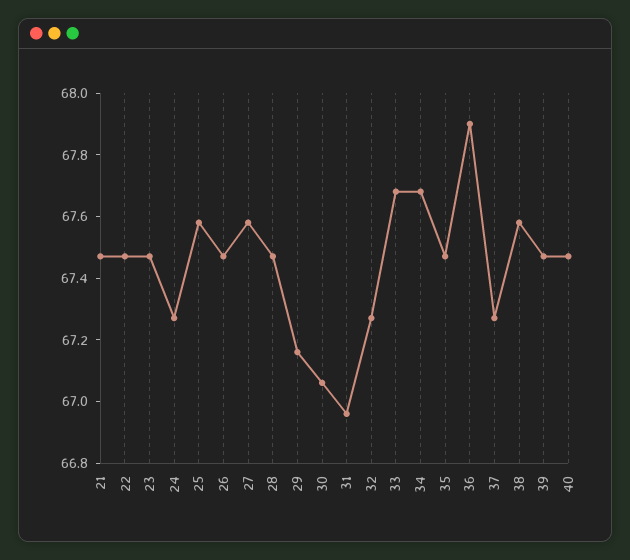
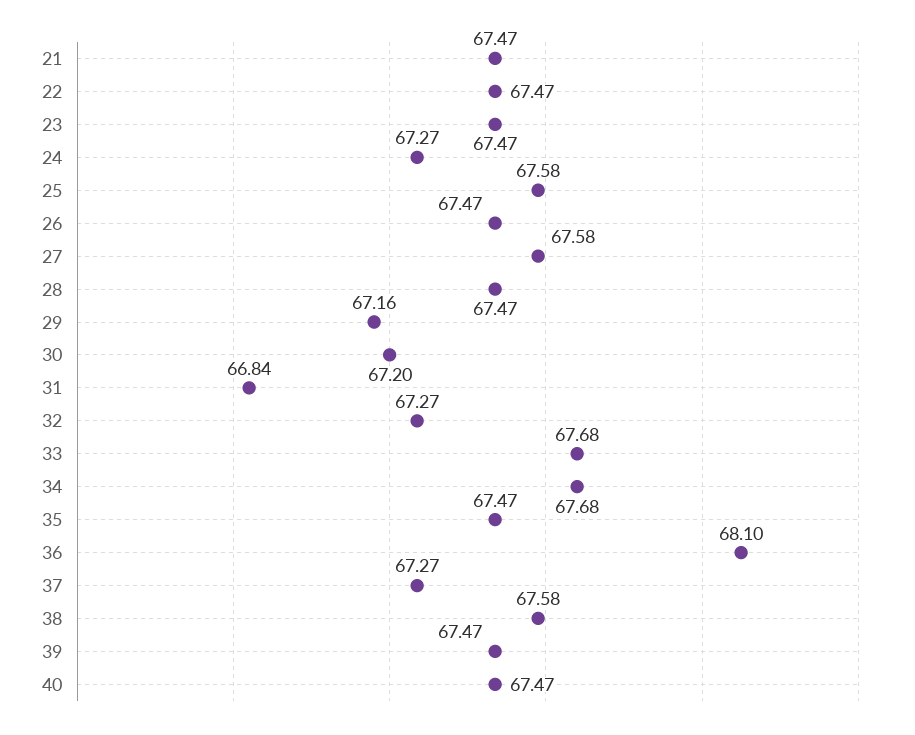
30: 67.05 -> 67.2
31: 66.95 -> 66.84
36: 67.9 -> 68.1

